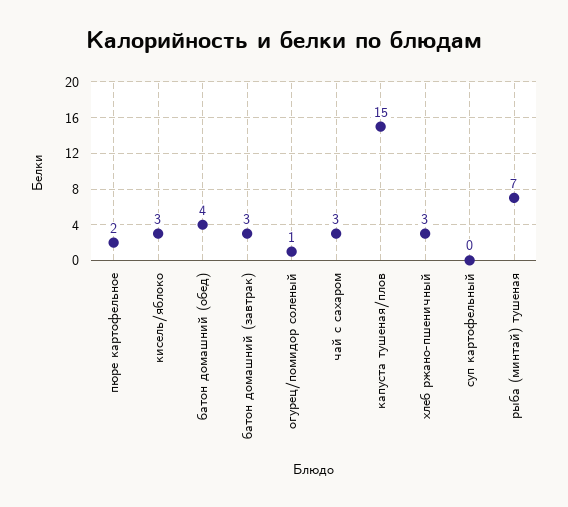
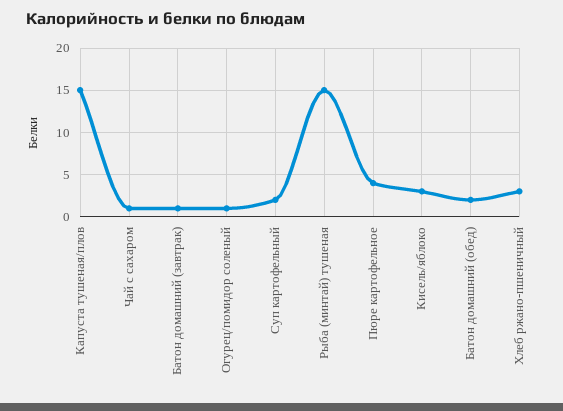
пюре картофельное: 2 -> 4
батон домашний (обед): 4 -> 2
батон домашний (завтрак): 3 -> 1
чай с сахаром: 3 -> 1
суп картофельный: 0 -> 2
рыба (минтай) тушеная: 7 -> 15

